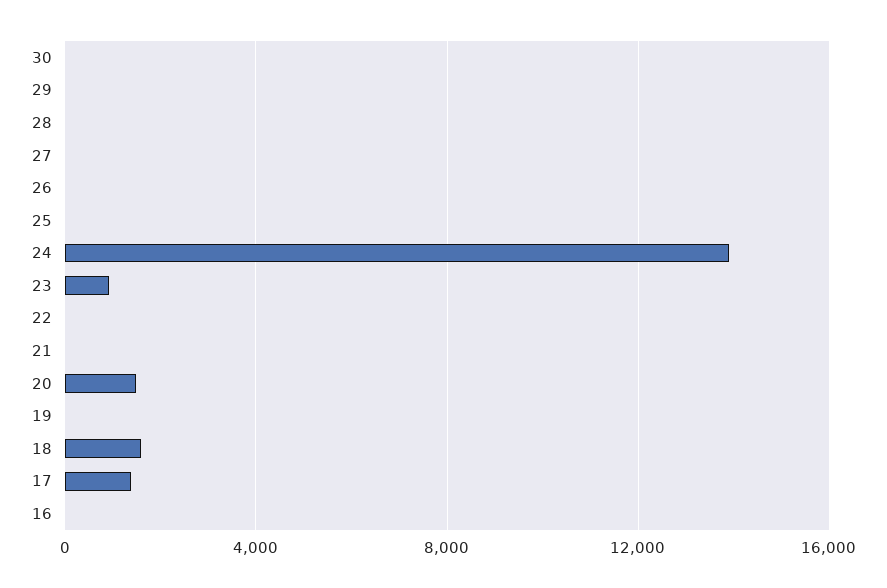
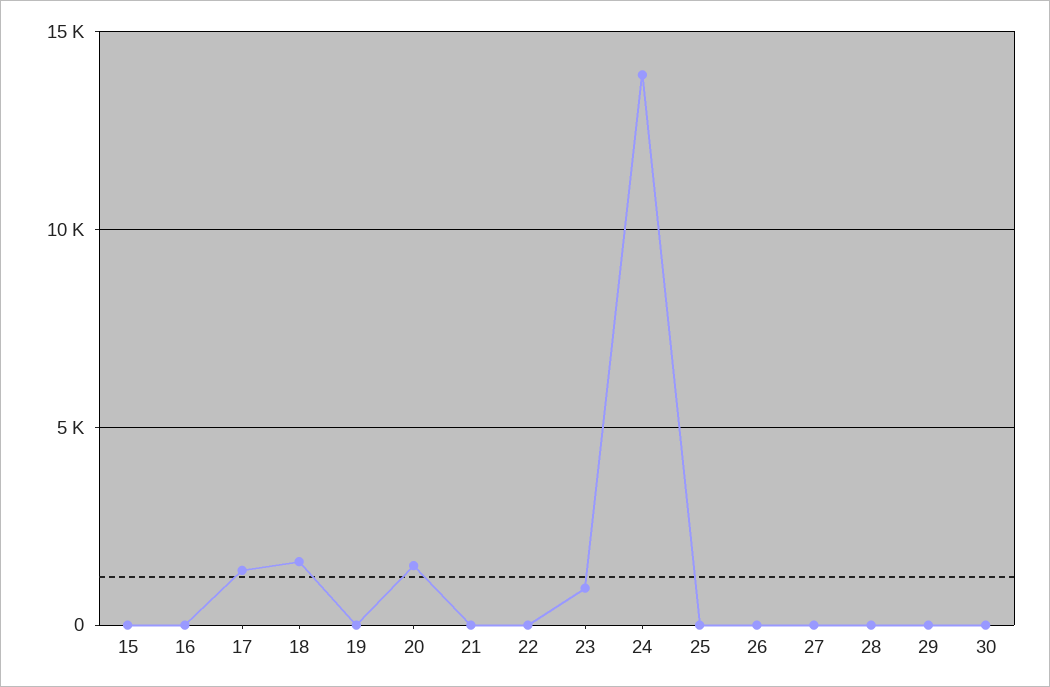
15: none -> 0

